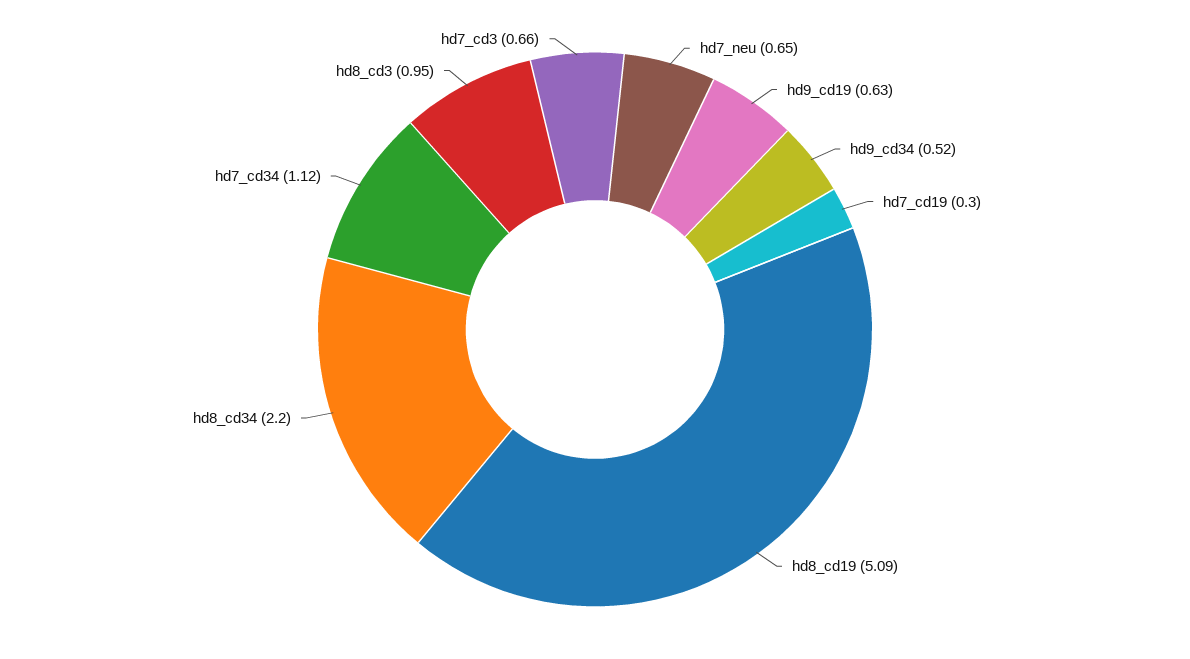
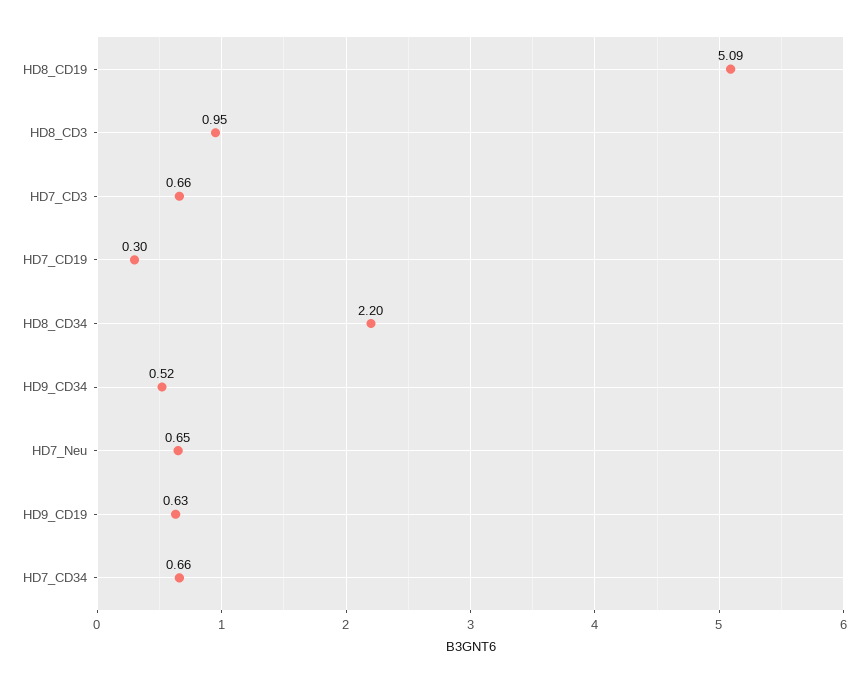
hd7_cd34: 1.12 -> 0.66

